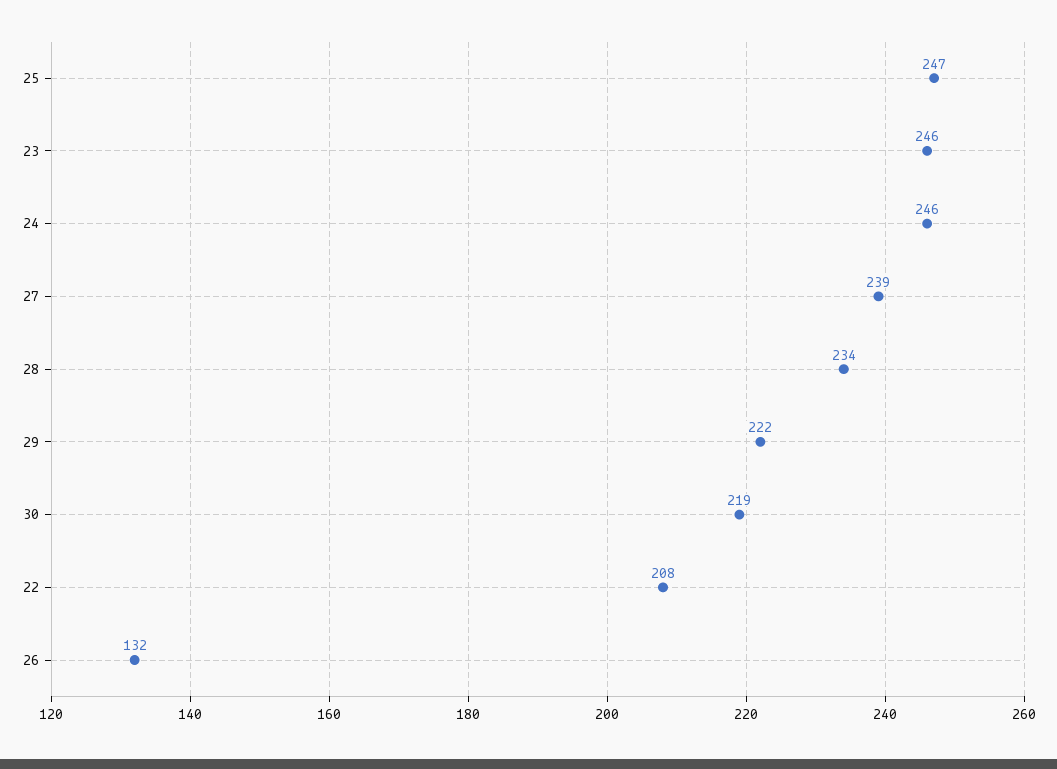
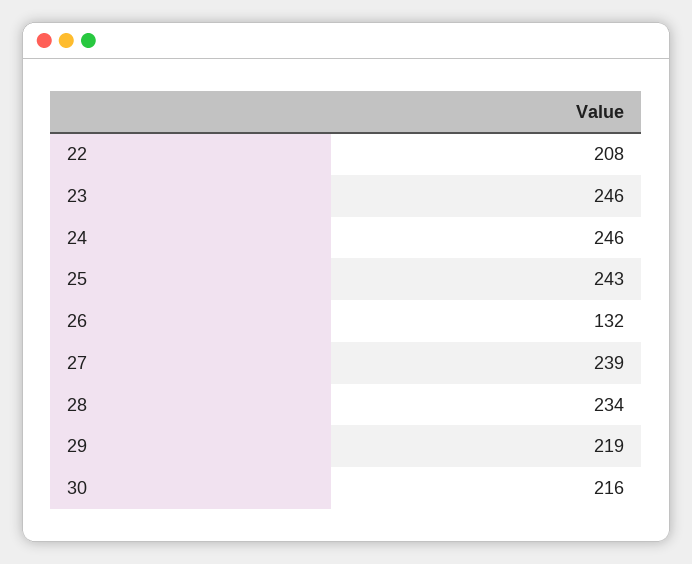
25: 247 -> 243
29: 222 -> 219
30: 219 -> 216

